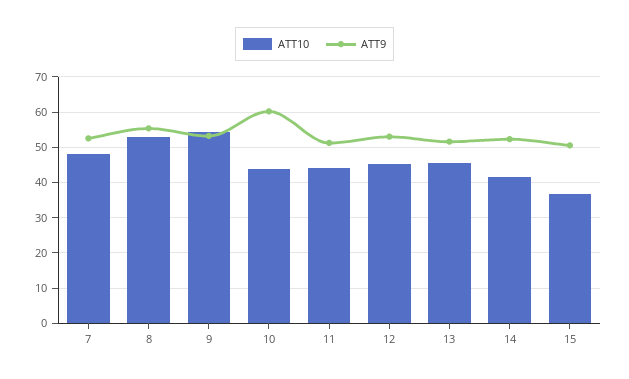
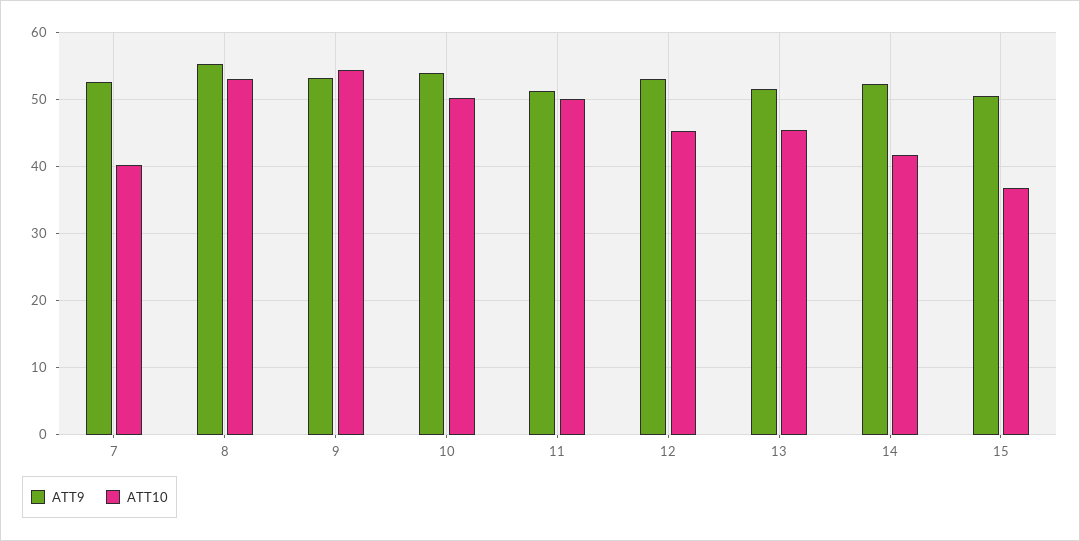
ATT10, 7: 48 -> 40
ATT10, 10: 44 -> 50
ATT9, 10: 60 -> 54
ATT10, 11: 44 -> 50

